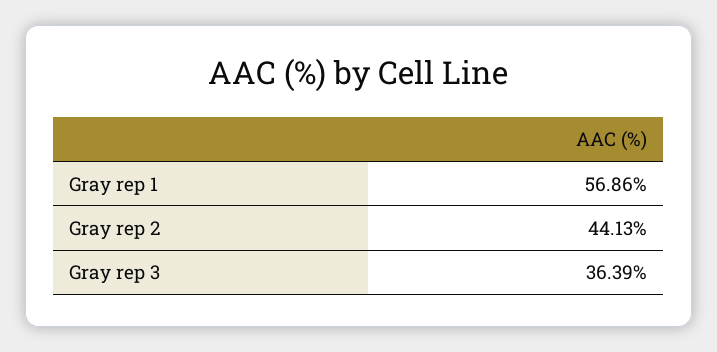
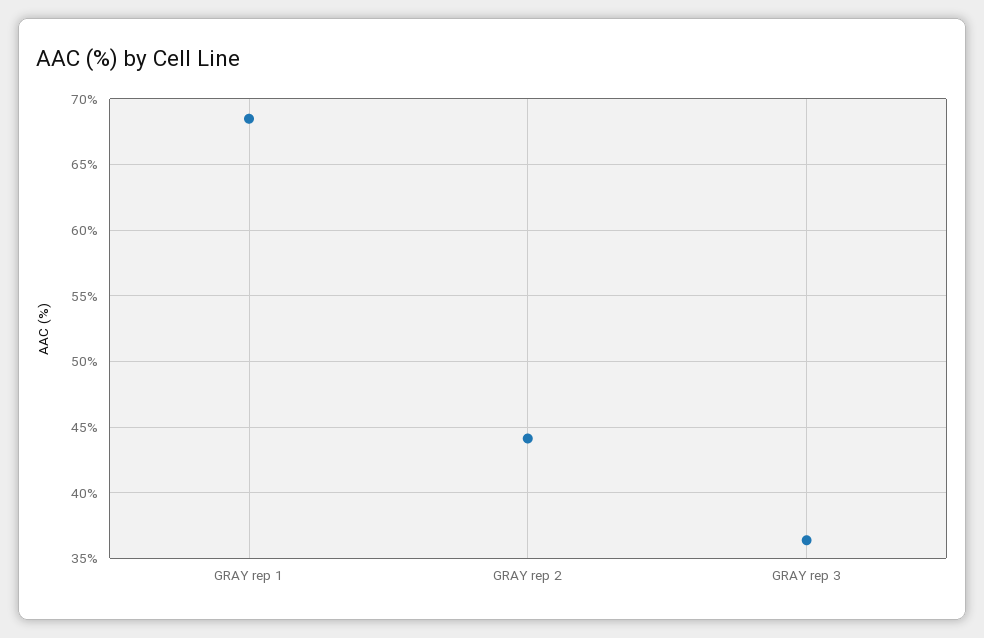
Gray rep 1: 56.86 -> 68.5

